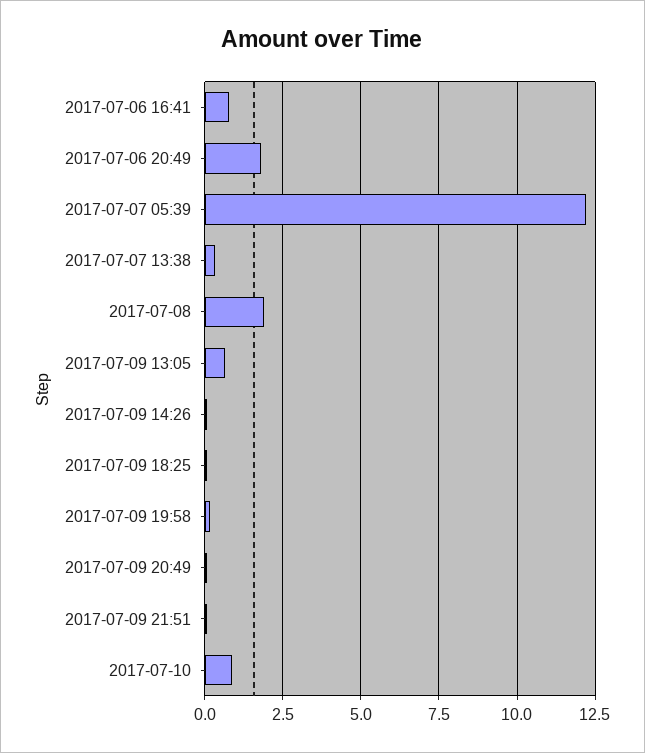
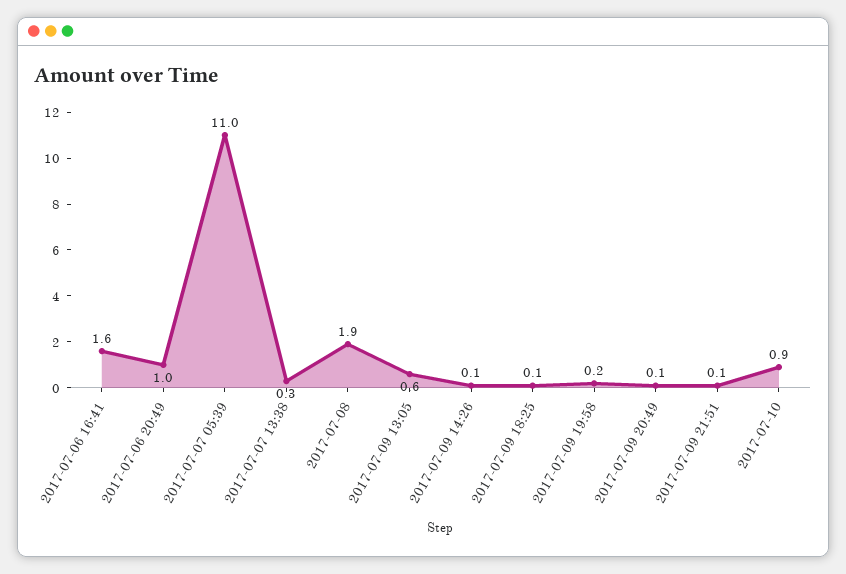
2017-07-06 16:41: 0.75 -> 1.6
2017-07-06 20:49: 1.75 -> 1
2017-07-07 05:39: 12.25 -> 11

